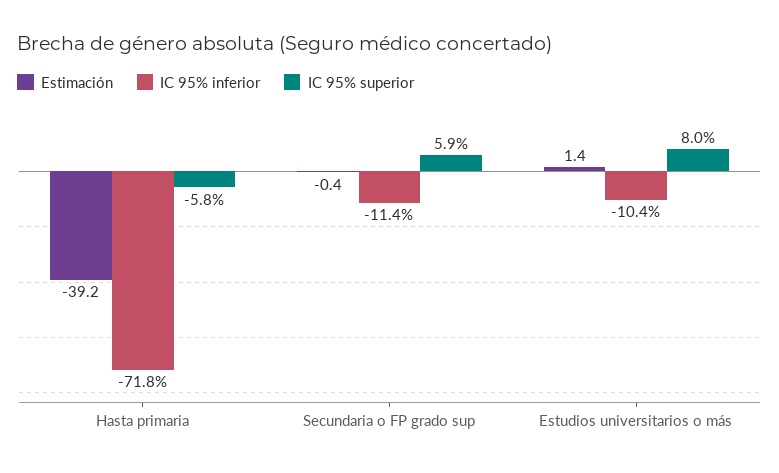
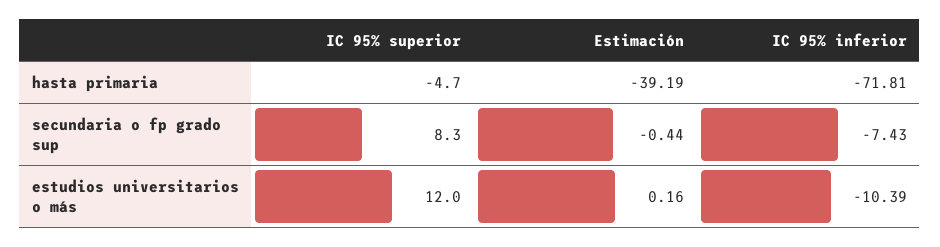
IC 95% superior, Hasta primaria: -5.8 -> -4.7
IC 95% inferior, Secundaria o FP grado sup: -11.4 -> -7.43
IC 95% superior, Secundaria o FP grado sup: 5.9 -> 8.3
Estimación, Estudios universitarios o más: 1.4 -> 0.16
IC 95% superior, Estudios universitarios o más: 8 -> 12

